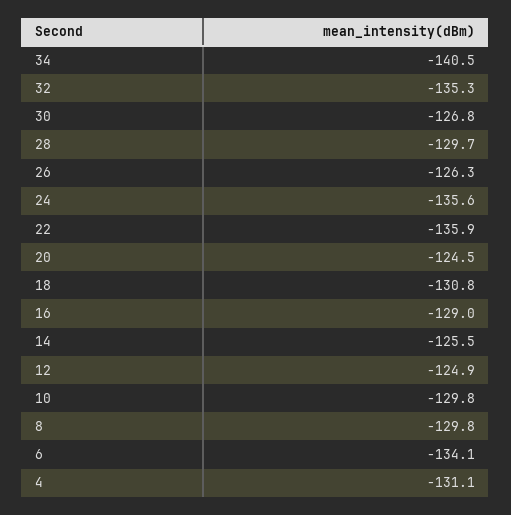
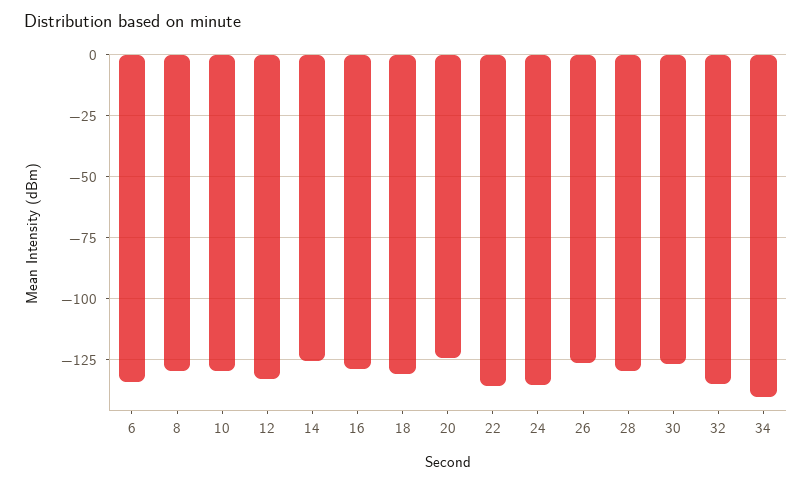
12: -124.9 -> -132.5
4: -131.1 -> none

